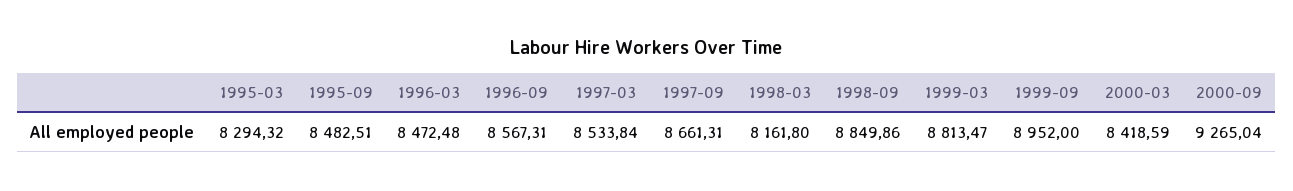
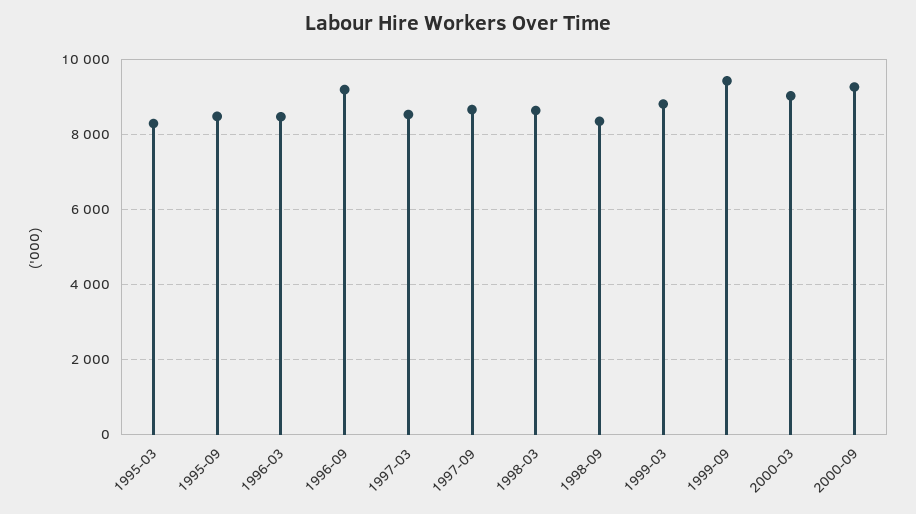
1996-09: 8567.31 -> 9200
1998-03: 8161.8 -> 8600
1998-09: 8849.86 -> 8400
1999-09: 8952 -> 9400
2000-03: 8418.59 -> 9000

